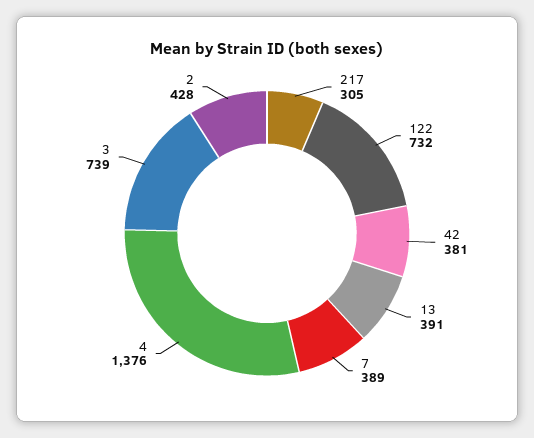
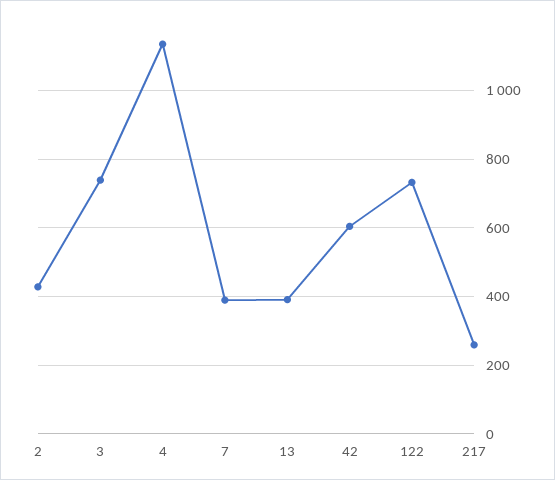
217: 305 -> 260
42: 381 -> 600
4: 1376 -> 1140

